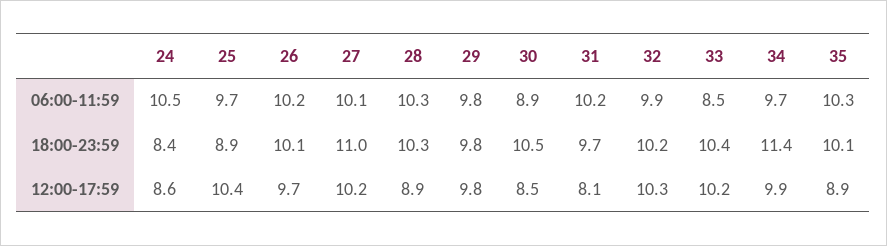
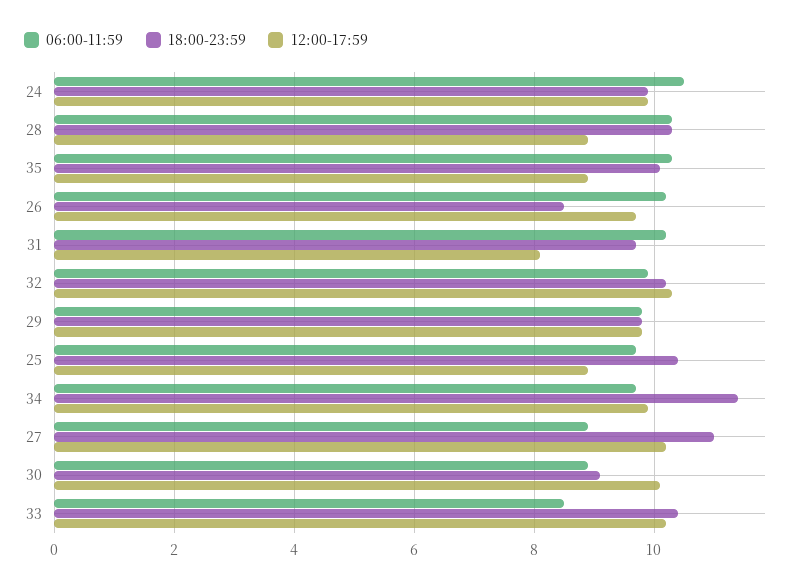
06:00-11:59, 27: 10.1 -> 9
18:00-23:59, 24: 8.4 -> 10
18:00-23:59, 25: 8.9 -> 10.5
18:00-23:59, 26: 10.1 -> 8.5
18:00-23:59, 30: 10.5 -> 9
12:00-17:59, 24: 8.6 -> 10
12:00-17:59, 25: 10.4 -> 9
12:00-17:59, 30: 8.5 -> 10

